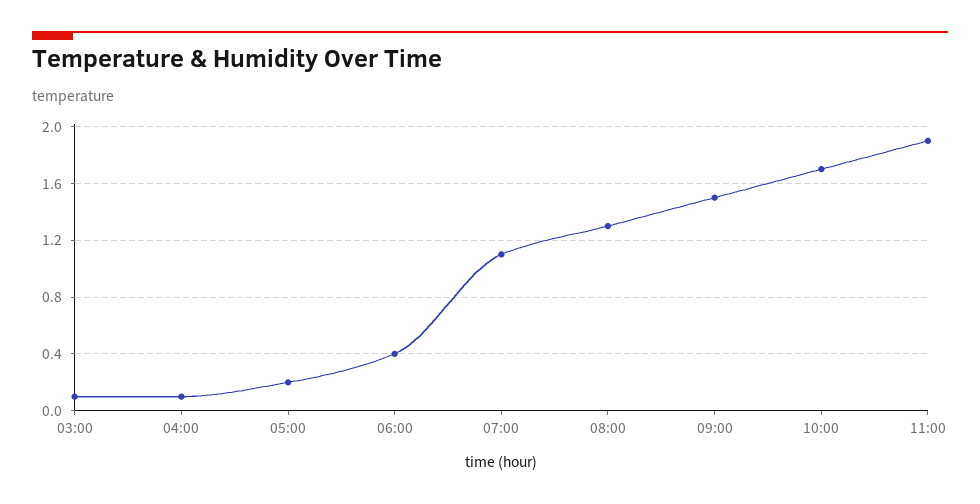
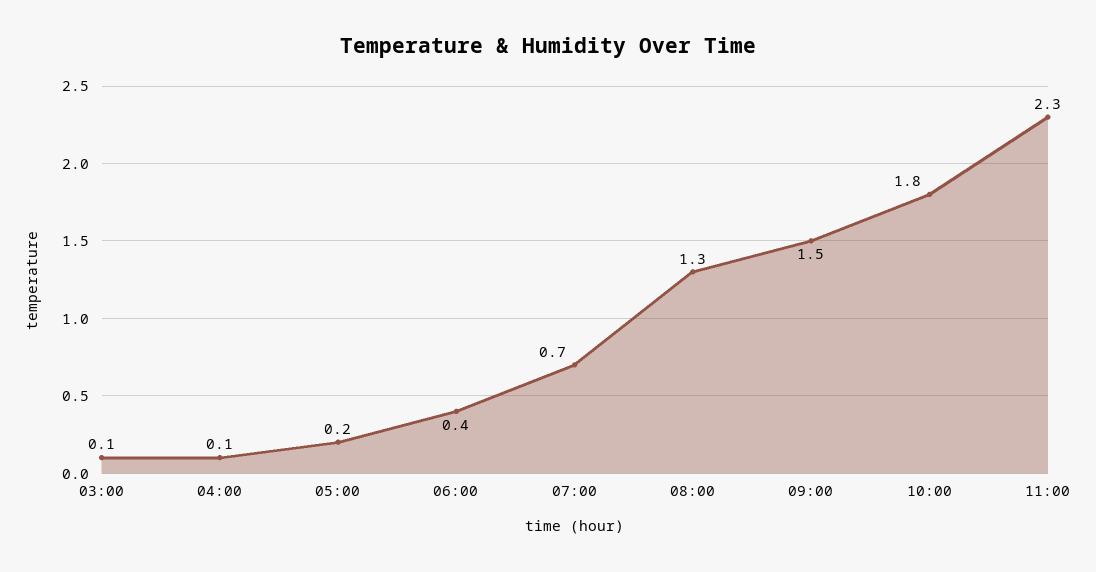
07:00: 1.1 -> 0.7
10:00: 1.7 -> 1.8
11:00: 1.9 -> 2.3

